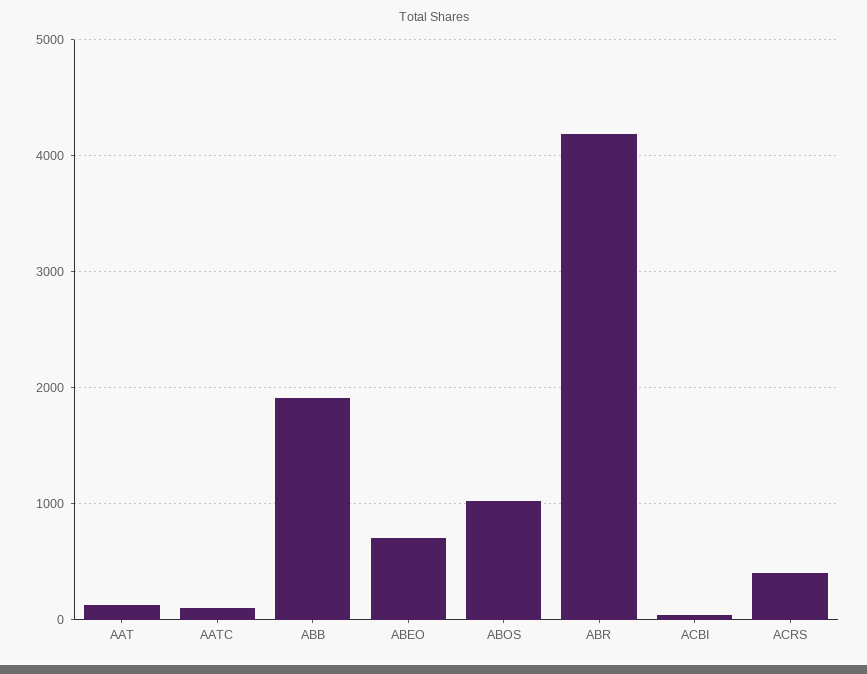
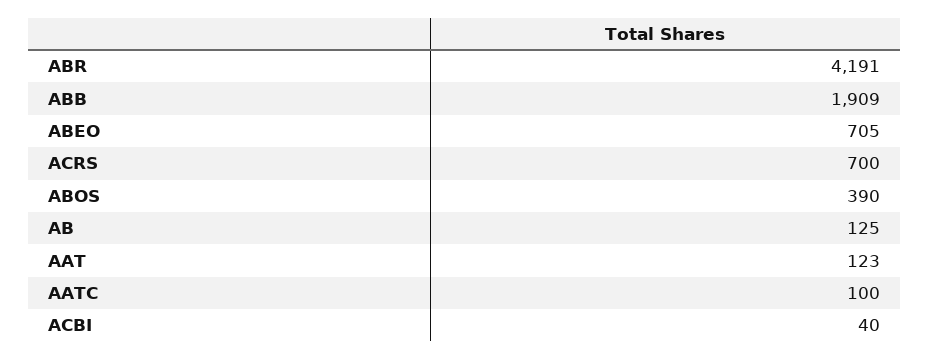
ABOS: 1000 -> 390
ACRS: 400 -> 700
AB: none -> 125

